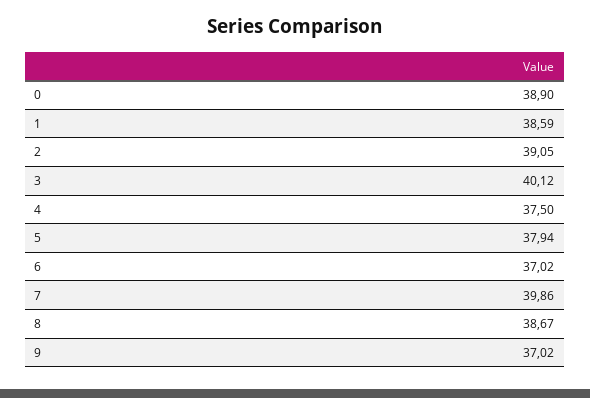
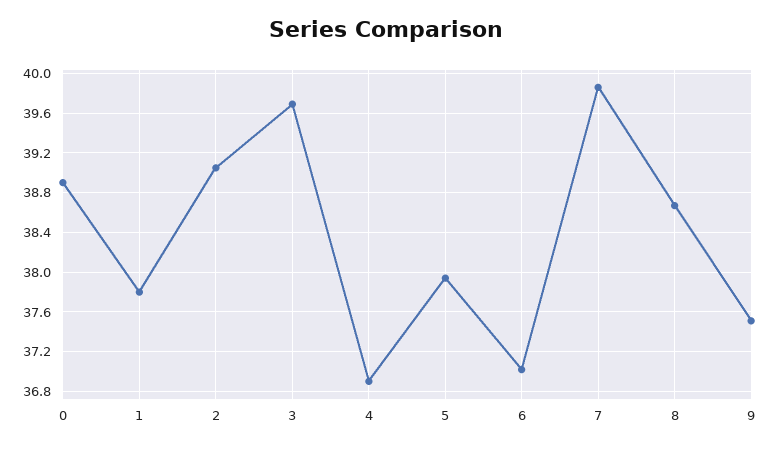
1: 38.59 -> 37.8
3: 40.12 -> 39.7
4: 37.5 -> 36.9
9: 37.02 -> 37.5

